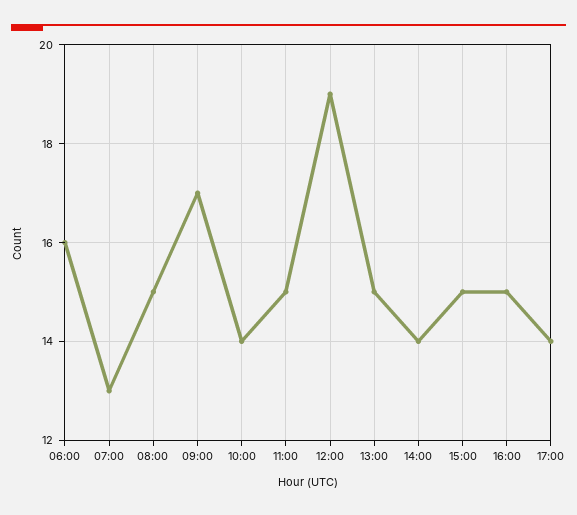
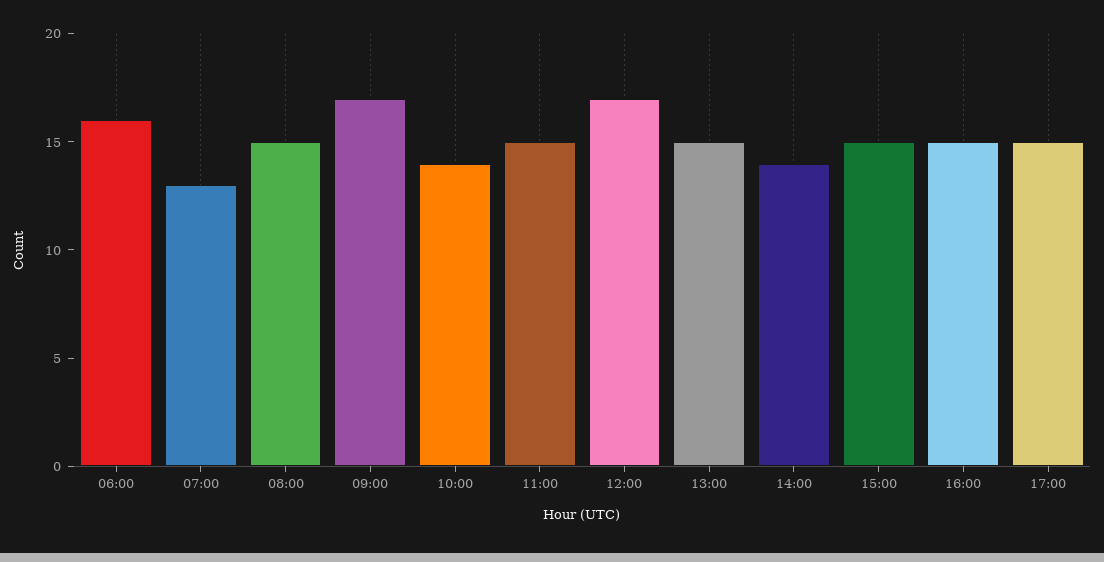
12:00: 19 -> 17
17:00: 14 -> 15

